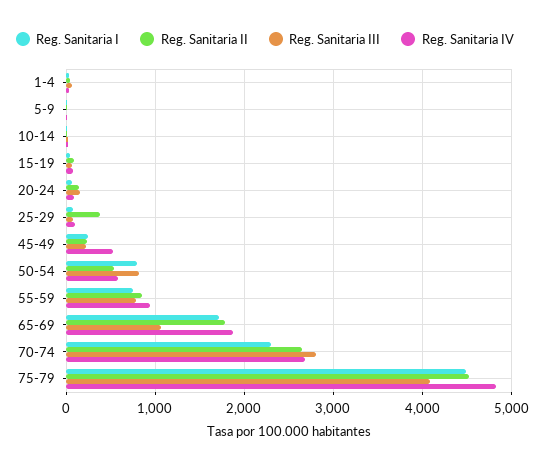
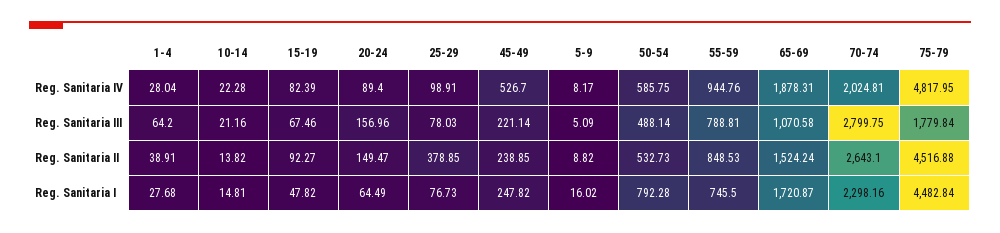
Reg. Sanitaria III, 50-54: 800 -> 488.14
Reg. Sanitaria II, 65-69: 1800 -> 1524.24
Reg. Sanitaria IV, 70-74: 2700 -> 2024.81
Reg. Sanitaria III, 75-79: 4100 -> 1779.84

